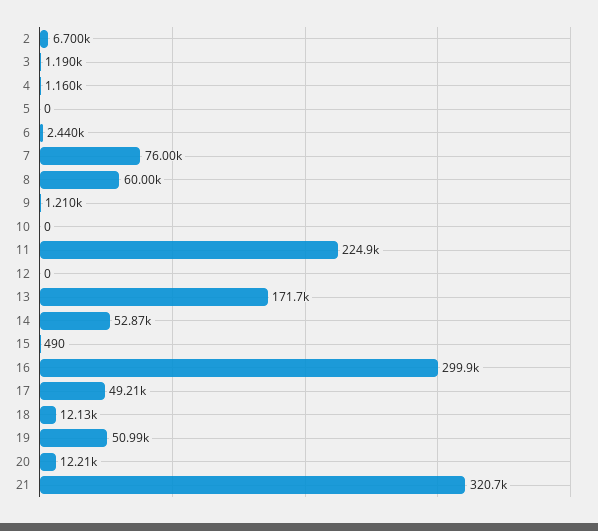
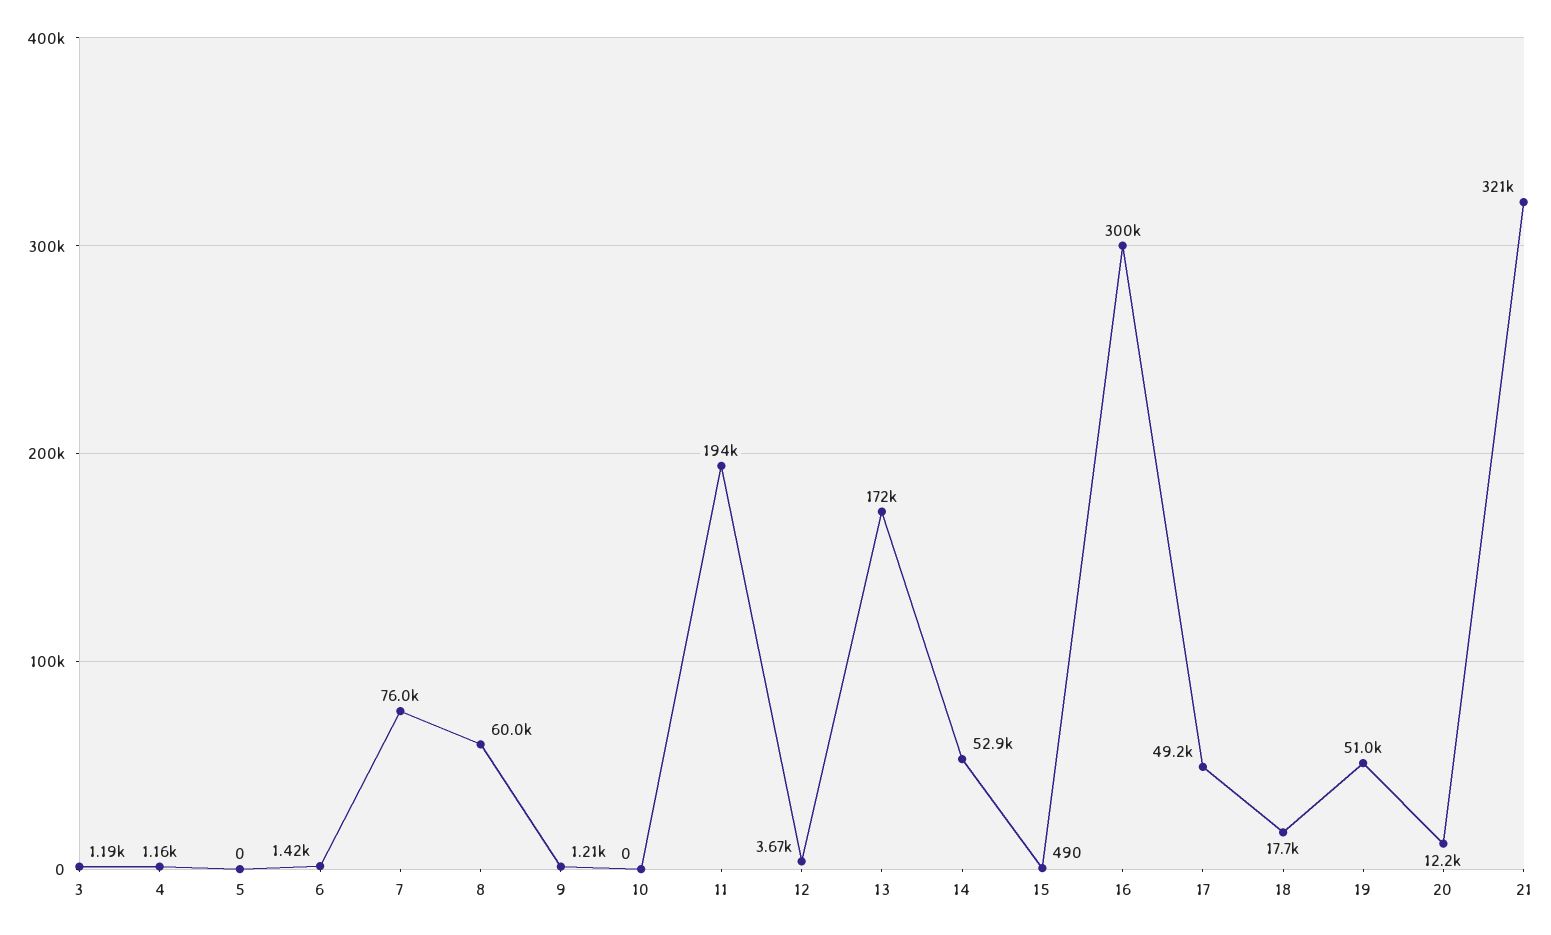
2: 6700 -> none
6: 2440 -> 1420
11: 224900 -> 194000
12: 0 -> 3670
18: 12130 -> 17700

